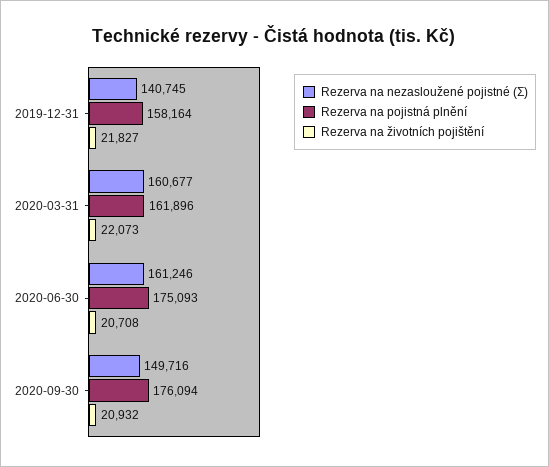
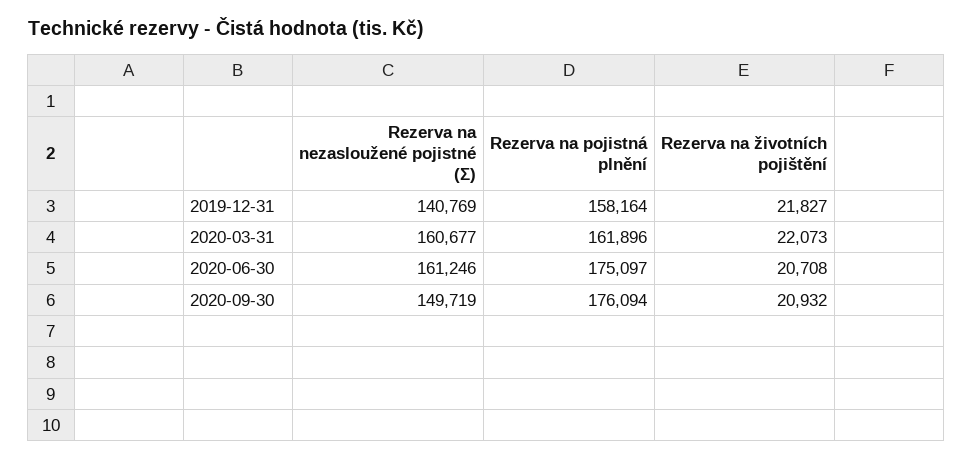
Rezerva na nezasloužené pojistné (Σ), 2019-12-31: 140745 -> 140769
Rezerva na pojistná plnění, 2020-06-30: 175093 -> 175097
Rezerva na nezasloužené pojistné (Σ), 2020-09-30: 149716 -> 149719

